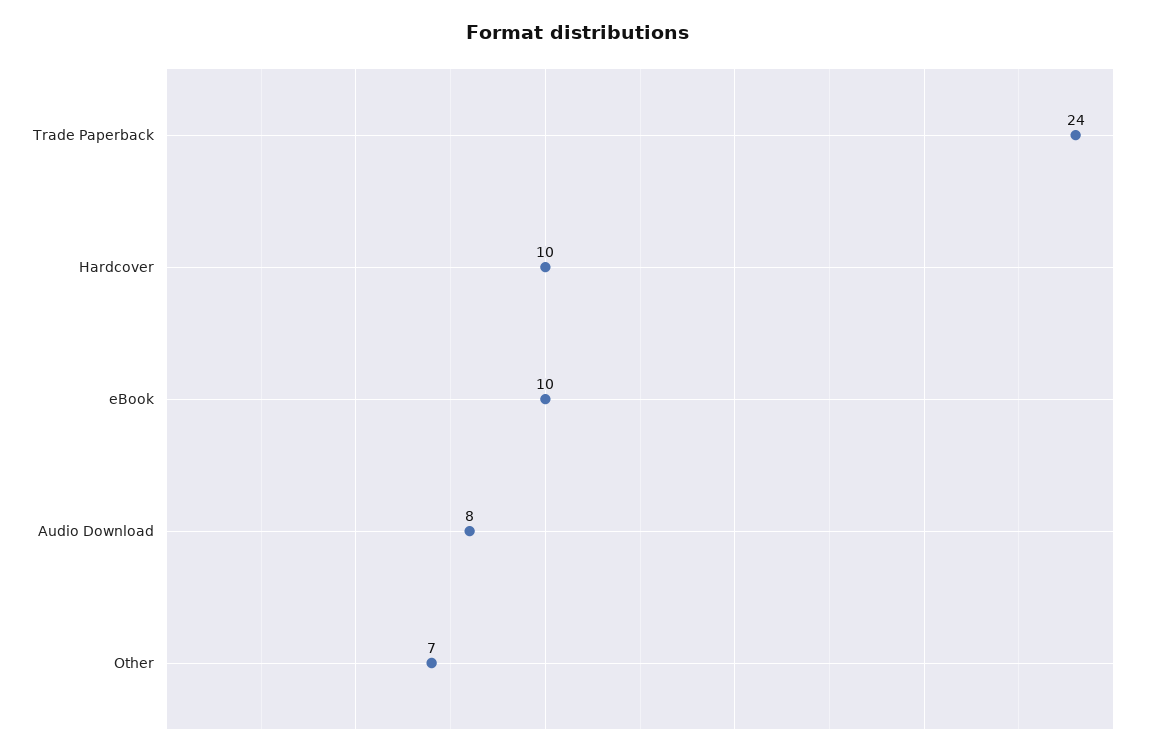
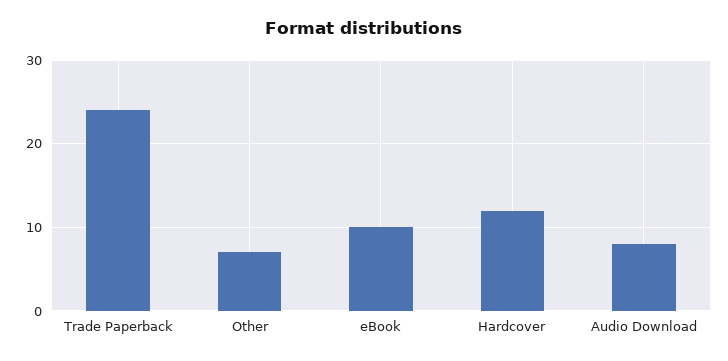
Hardcover: 10 -> 12

